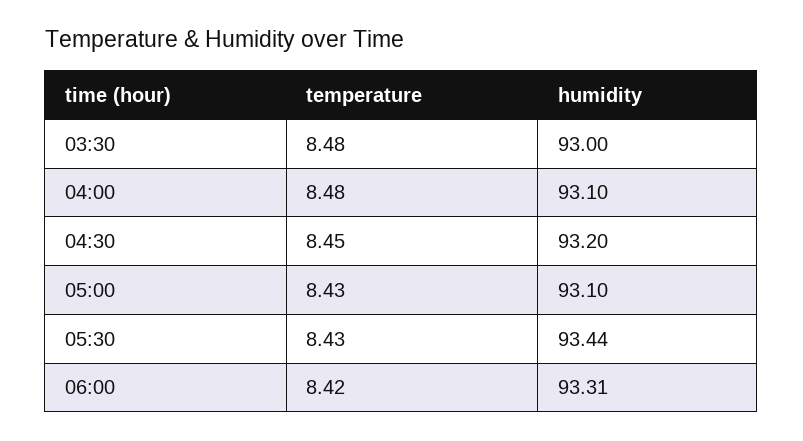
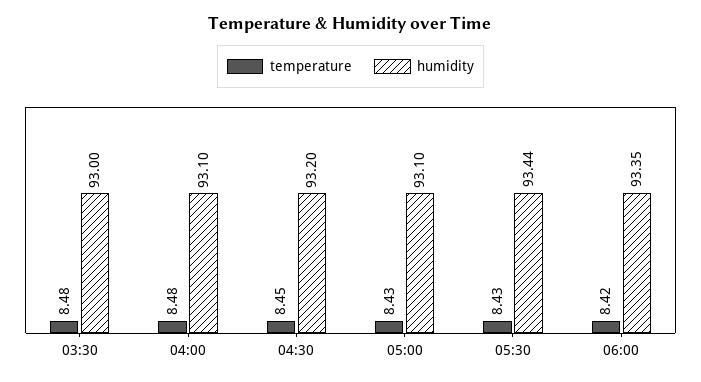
humidity, 06:00: 93.31 -> 93.35

